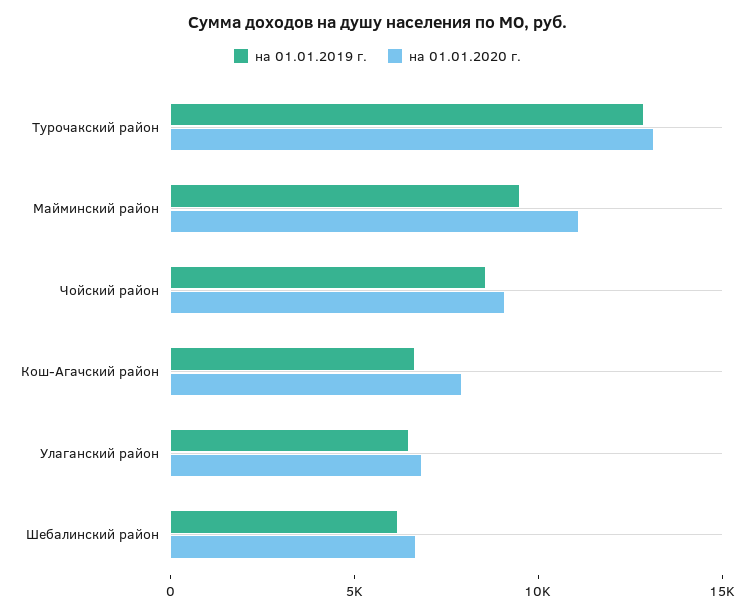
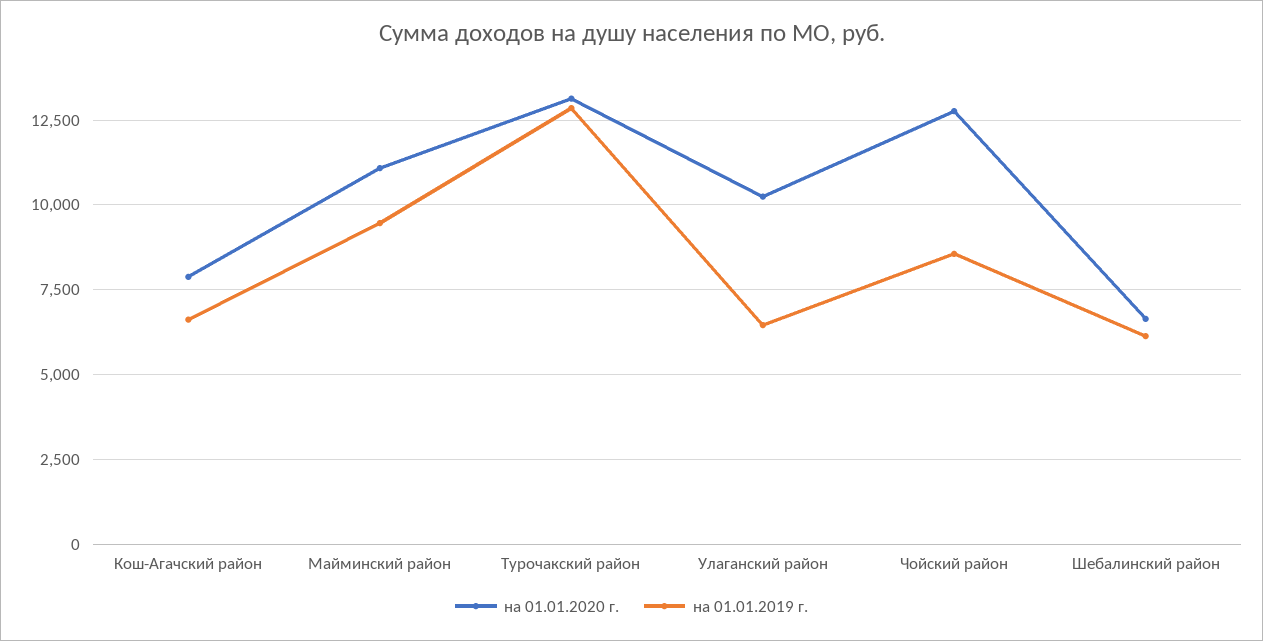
на 01.01.2020 г., Чойский район: 9000 -> 12750
на 01.01.2020 г., Улаганский район: 7000 -> 10250

